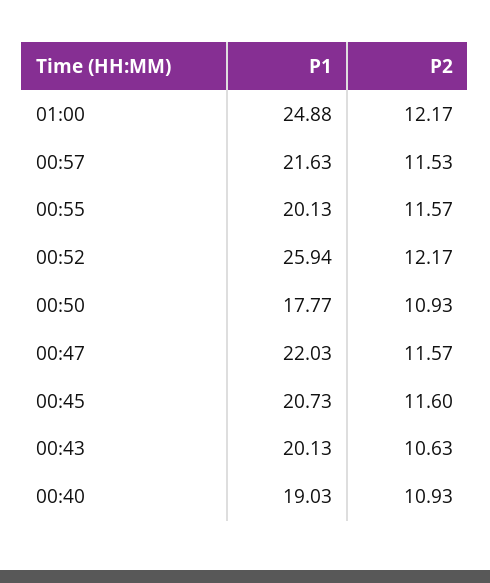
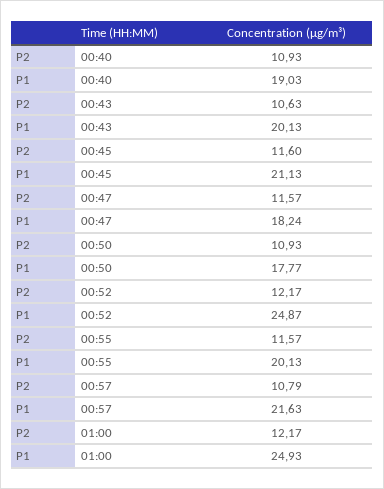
P1, 01:00: 24.88 -> 24.93
P2, 00:57: 11.53 -> 10.79
P1, 00:52: 25.94 -> 24.87
P1, 00:47: 22.03 -> 18.24
P1, 00:45: 20.73 -> 21.13

